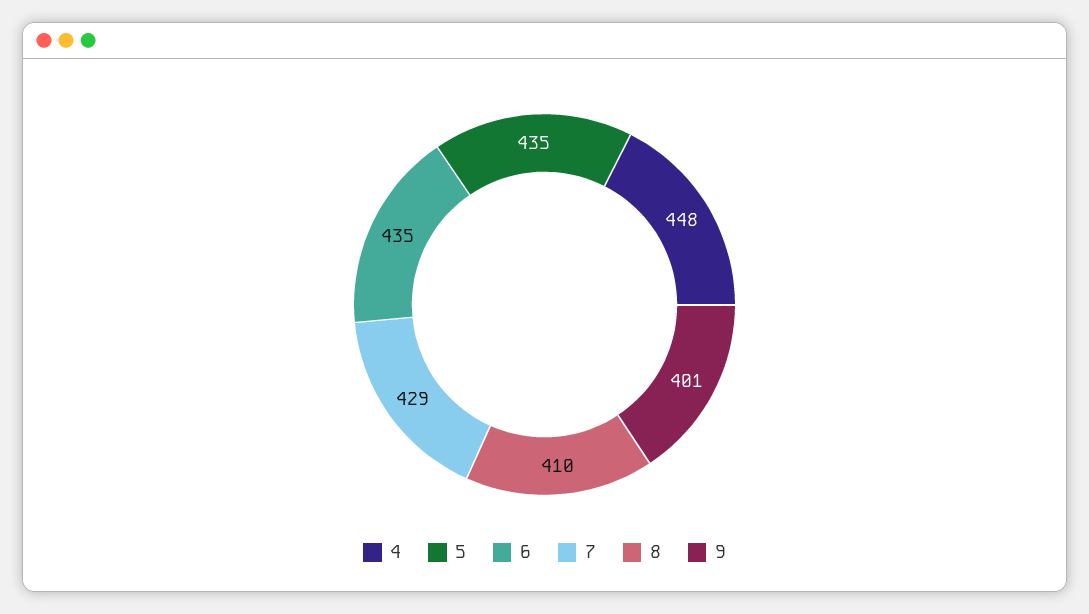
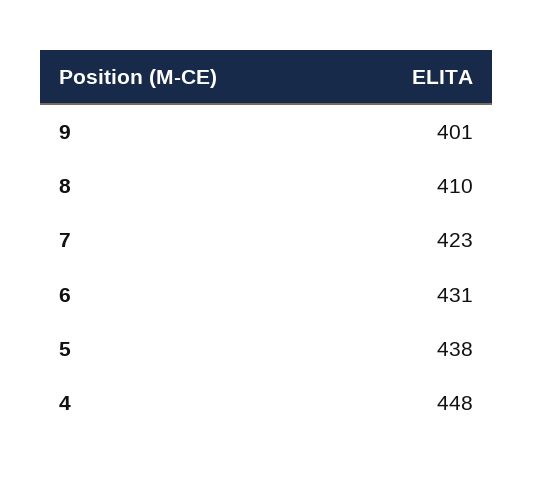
5: 435 -> 438
6: 435 -> 431
7: 429 -> 423

